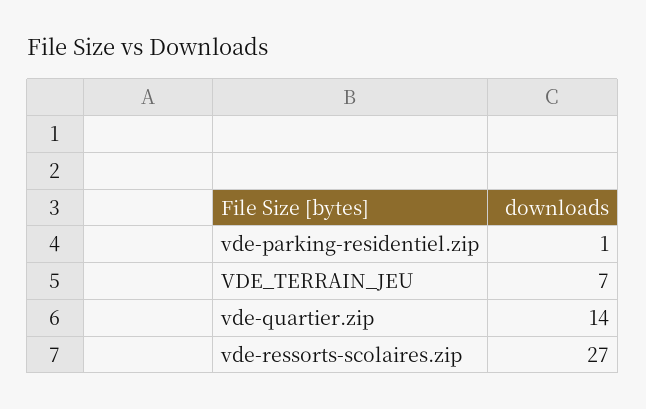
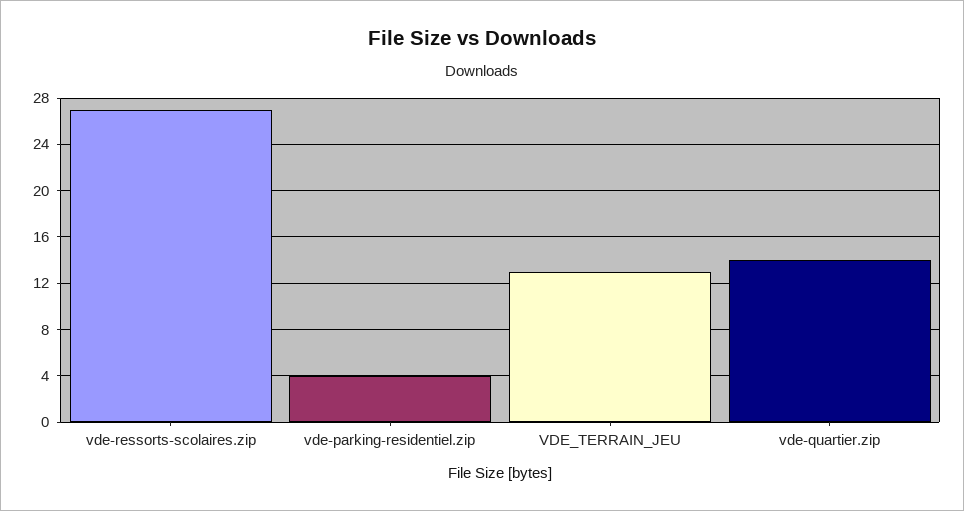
vde-parking-residentiel.zip: 1 -> 4
VDE_TERRAIN_JEU: 7 -> 13

